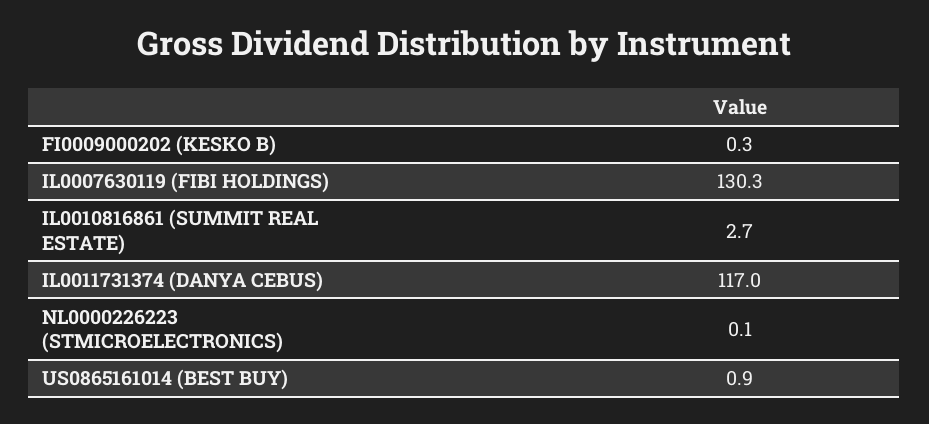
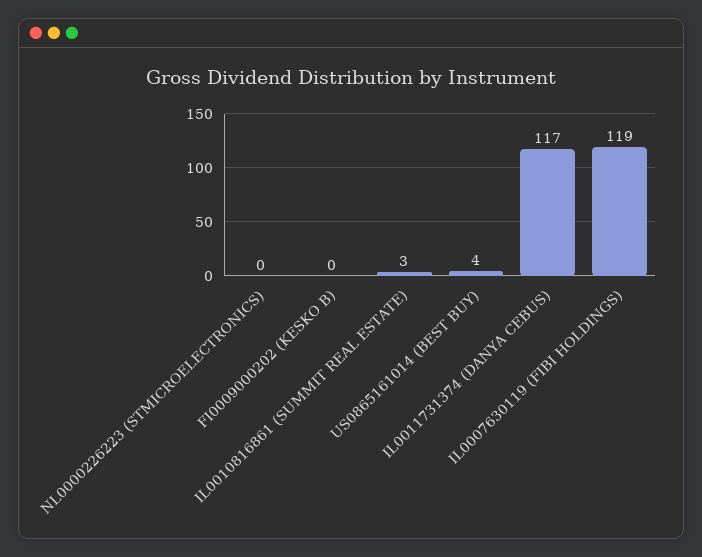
IL0007630119 (FIBI HOLDINGS): 130.3 -> 119
US0865161014 (BEST BUY): 0.9 -> 4

